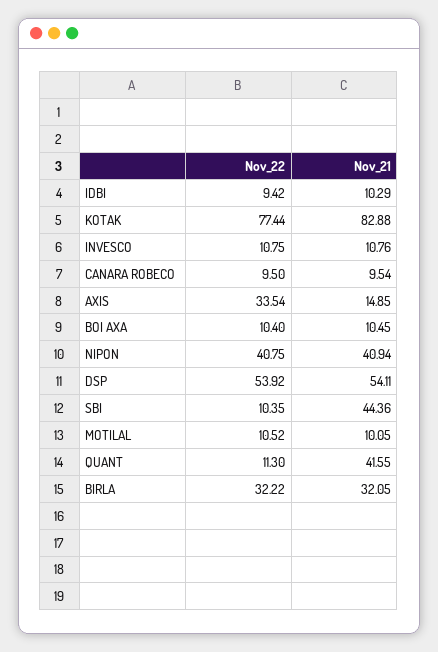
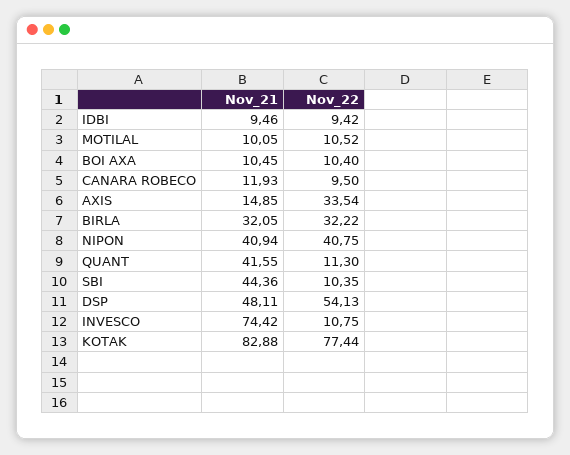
Nov_21, IDBI: 10.29 -> 9.46
Nov_21, INVESCO: 10.76 -> 74.42
Nov_21, CANARA ROBECO: 9.54 -> 11.93
Nov_22, DSP: 53.92 -> 54.13
Nov_21, DSP: 54.11 -> 48.11

